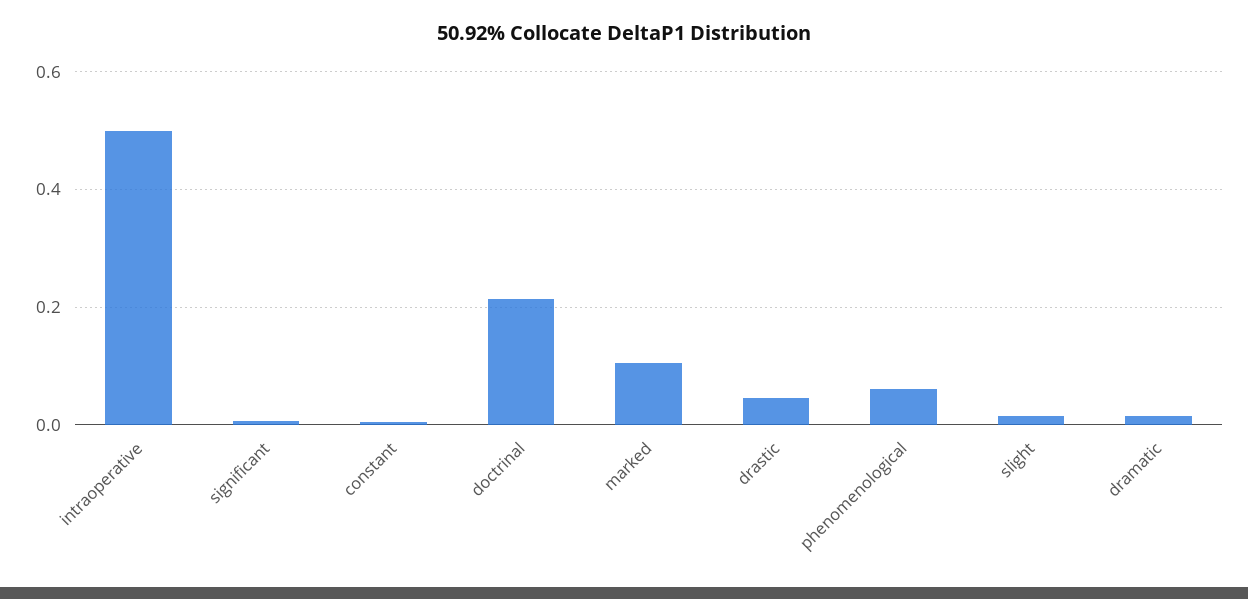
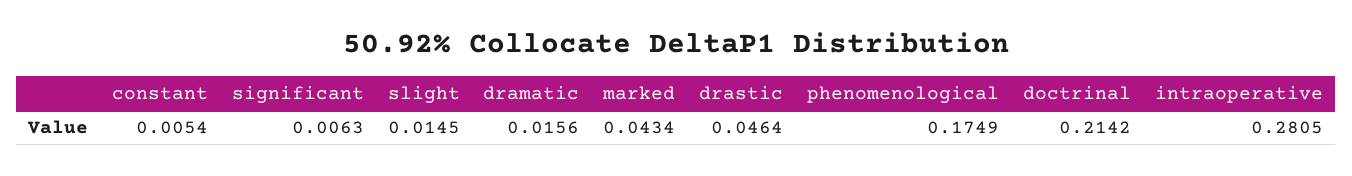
intraoperative: 0.5 -> 0.2805
marked: 0.1 -> 0.0434
phenomenological: 0.06 -> 0.1749

